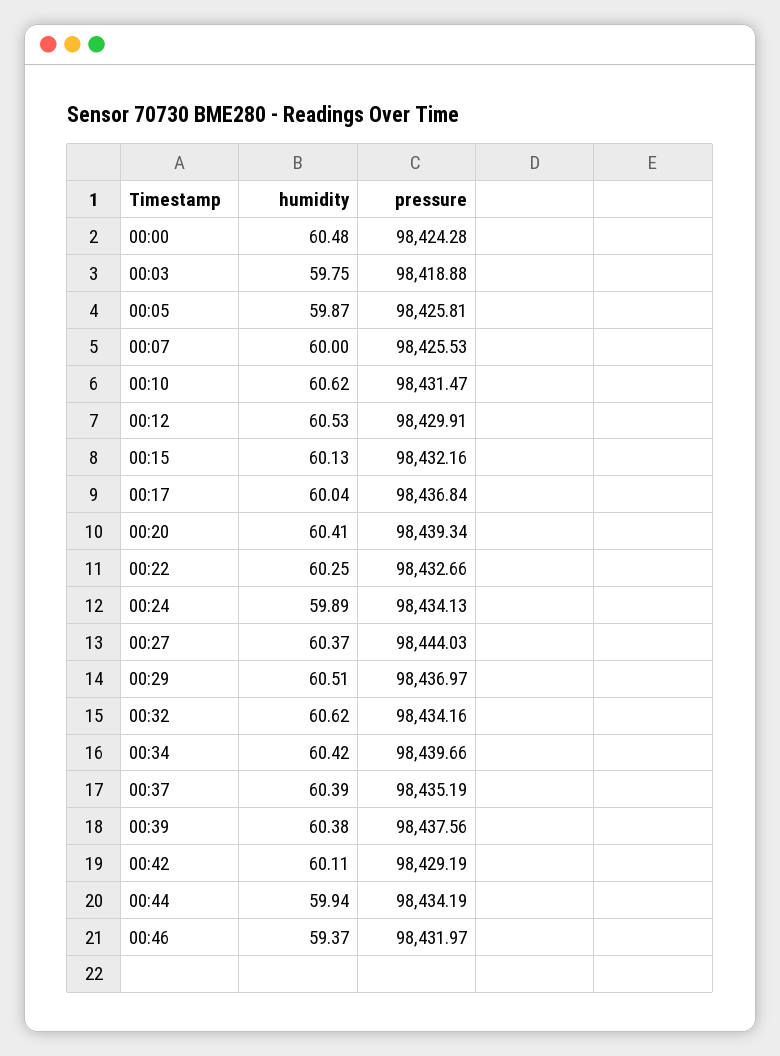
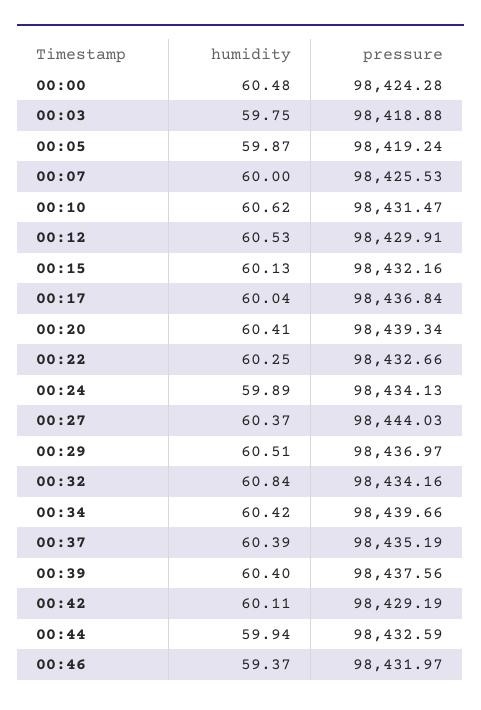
pressure, 00:05: 98425.81 -> 98419.24
humidity, 00:32: 60.62 -> 60.84
humidity, 00:39: 60.38 -> 60.4
pressure, 00:44: 98434.19 -> 98432.59

